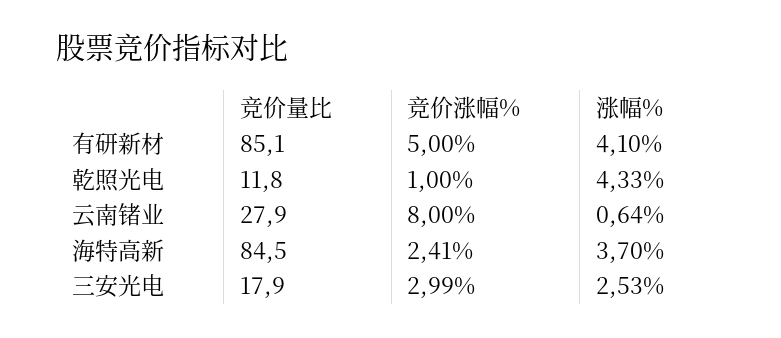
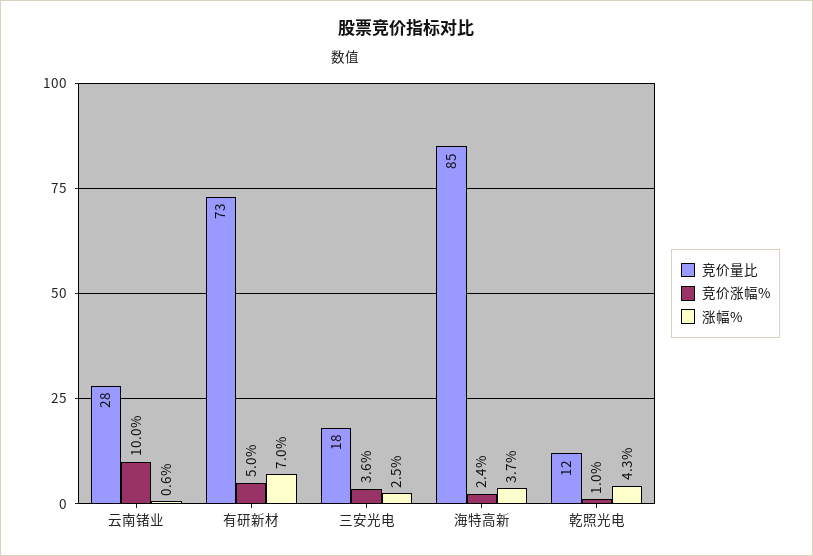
竞价量比, 有研新材: 85.1 -> 73
涨幅%, 有研新材: 4.1 -> 7
竞价涨幅%, 云南锗业: 8 -> 10
竞价涨幅%, 三安光电: 2.99 -> 3.6

